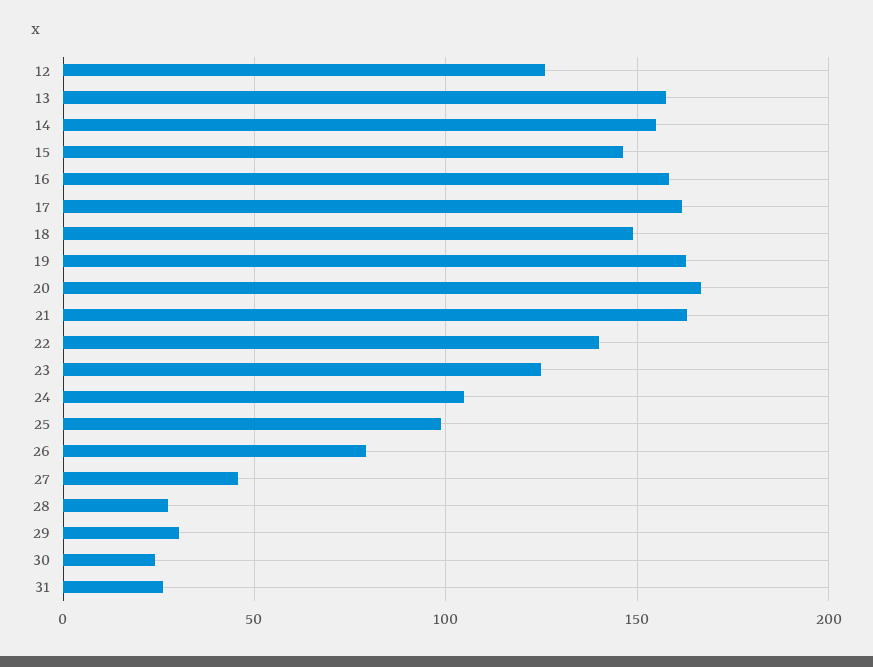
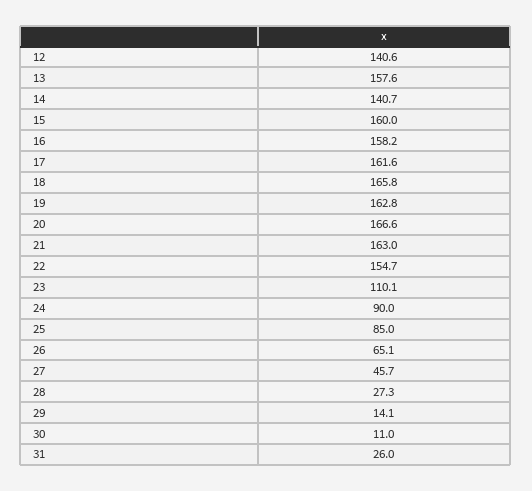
12: 125 -> 140.6
14: 155 -> 140.7
15: 145 -> 160
18: 150 -> 165.8
22: 140 -> 154.7
23: 125 -> 110.1
24: 105 -> 90
25: 100 -> 85
26: 80 -> 65.1
29: 30 -> 14.1
30: 25 -> 11

